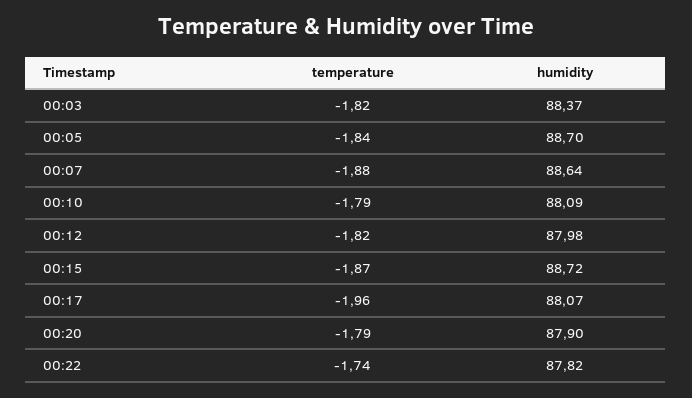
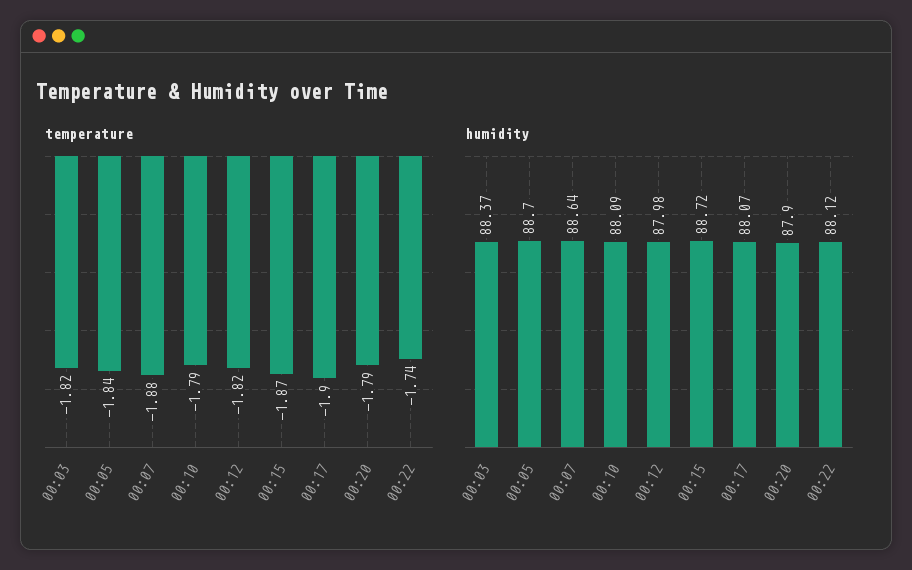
temperature, 00:17: -1.96 -> -1.9
humidity, 00:22: 87.82 -> 88.12

